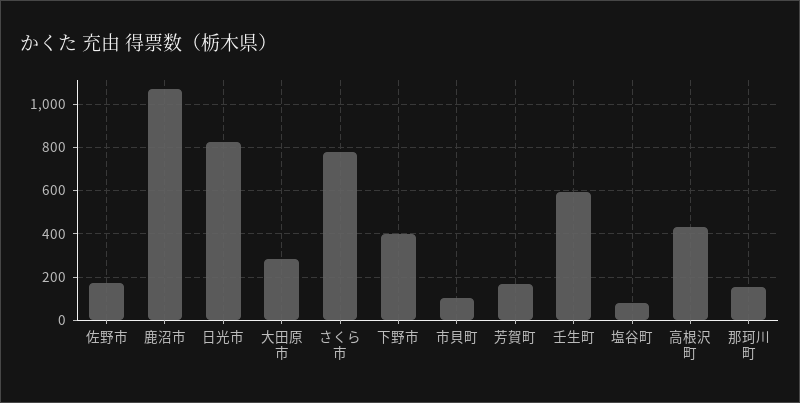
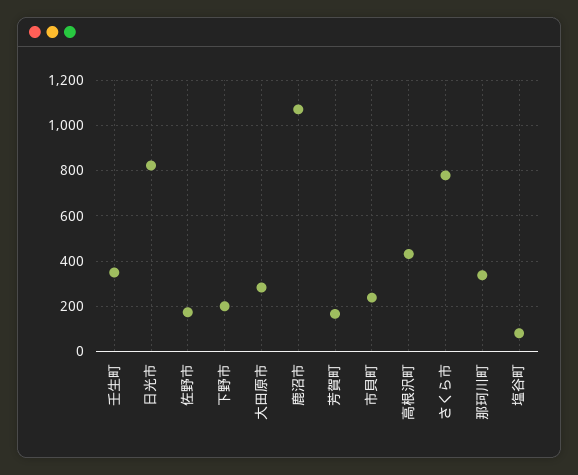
下野市: 400 -> 200
市貝町: 100 -> 250
壬生町: 600 -> 350
那珂川町: 150 -> 350

